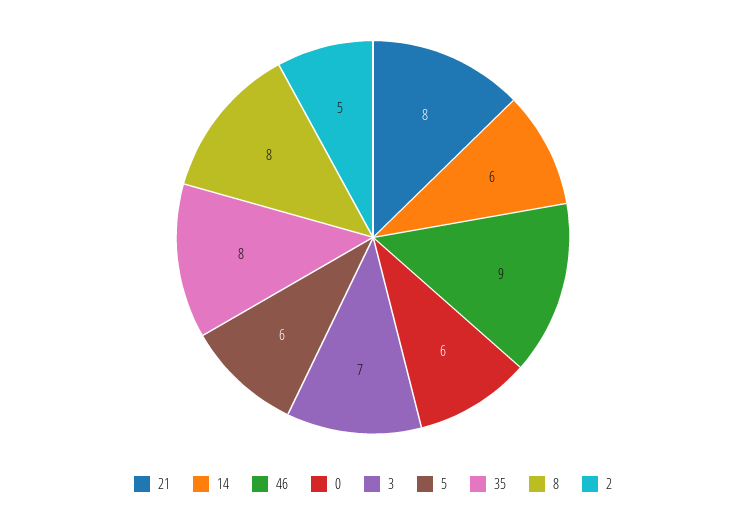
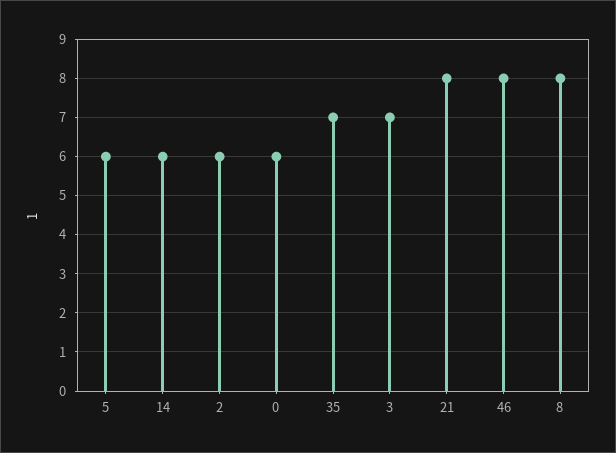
46: 9 -> 8
35: 8 -> 7
2: 5 -> 6

